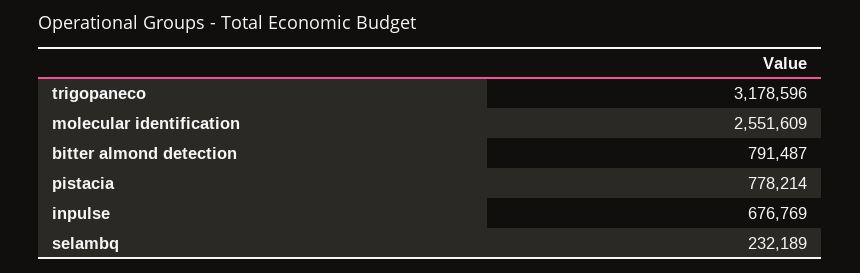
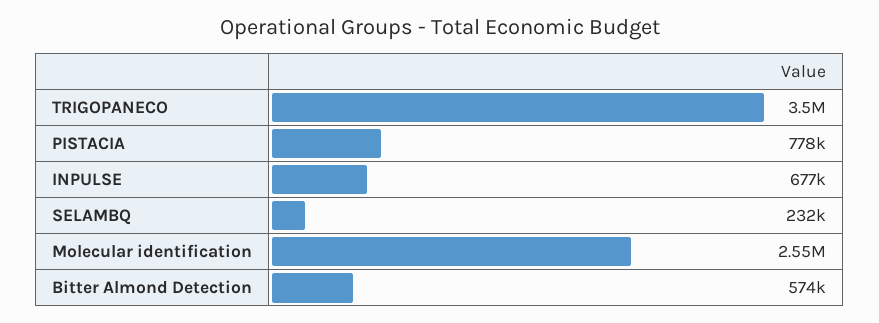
trigopaneco: 3178596 -> 3500000
bitter almond detection: 791487 -> 574000

